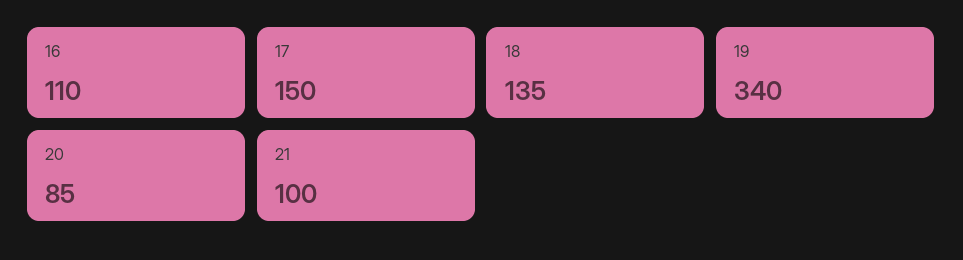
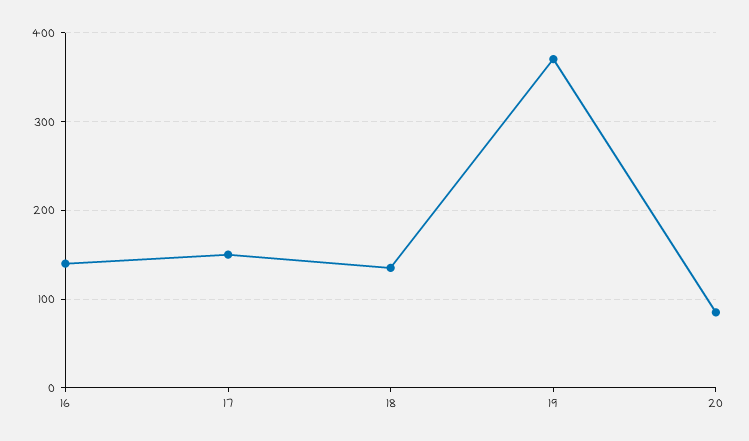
16: 110 -> 140
19: 340 -> 370
21: 100 -> none

